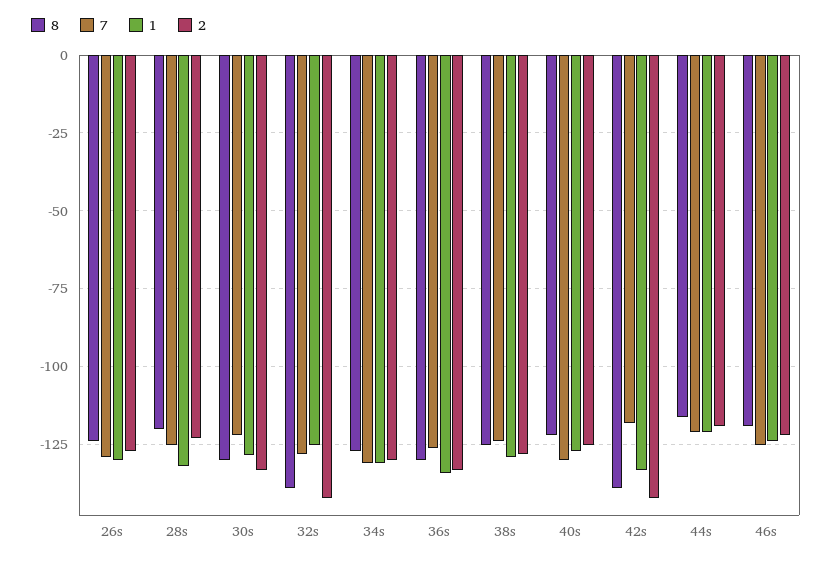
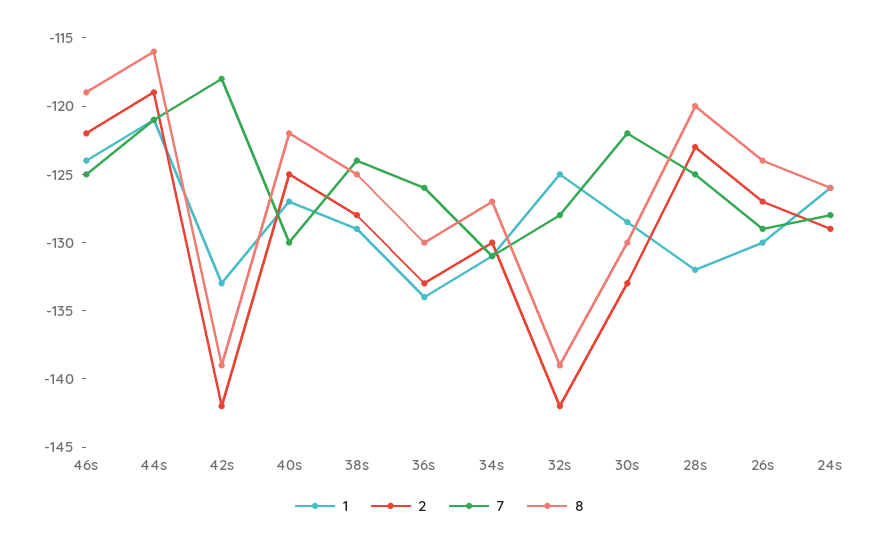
1, 24s: none -> -126
2, 24s: none -> -129
7, 24s: none -> -128
8, 24s: none -> -126

